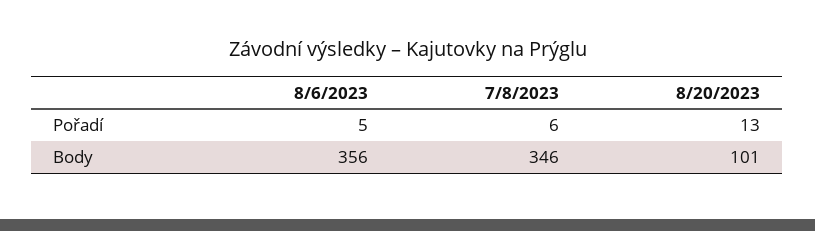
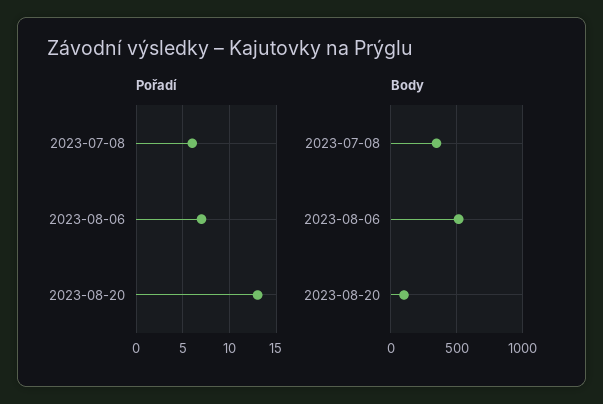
Pořadí, 8/6/2023: 5 -> 7
Body, 8/6/2023: 356 -> 500

